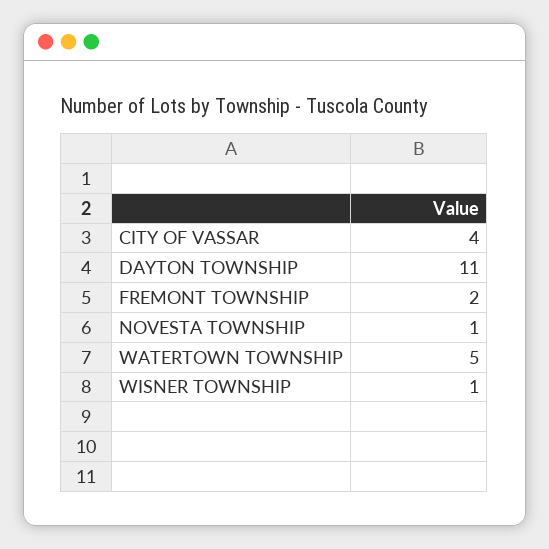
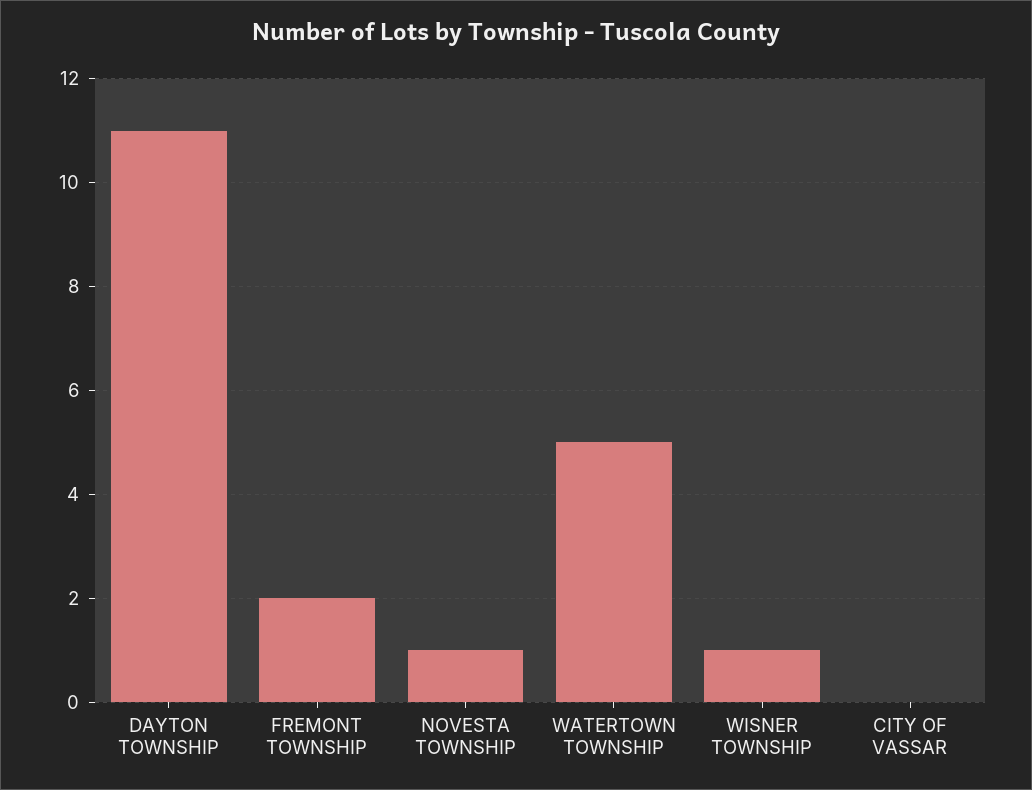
CITY OF VASSAR: 4 -> 0

